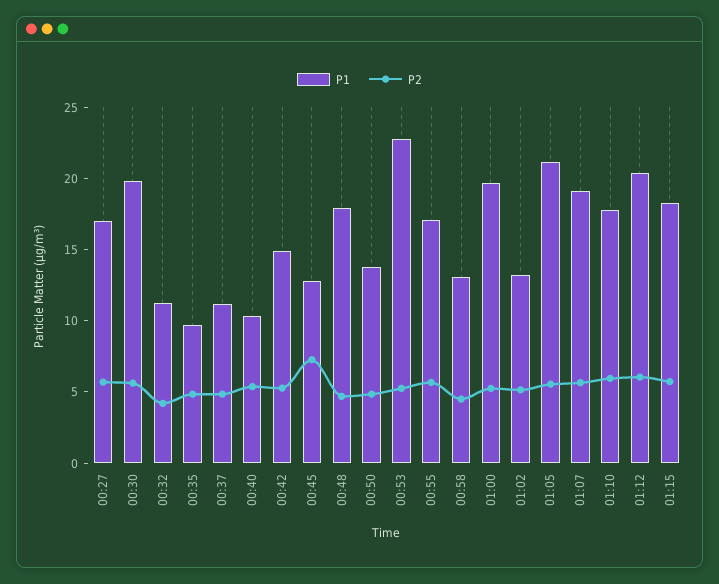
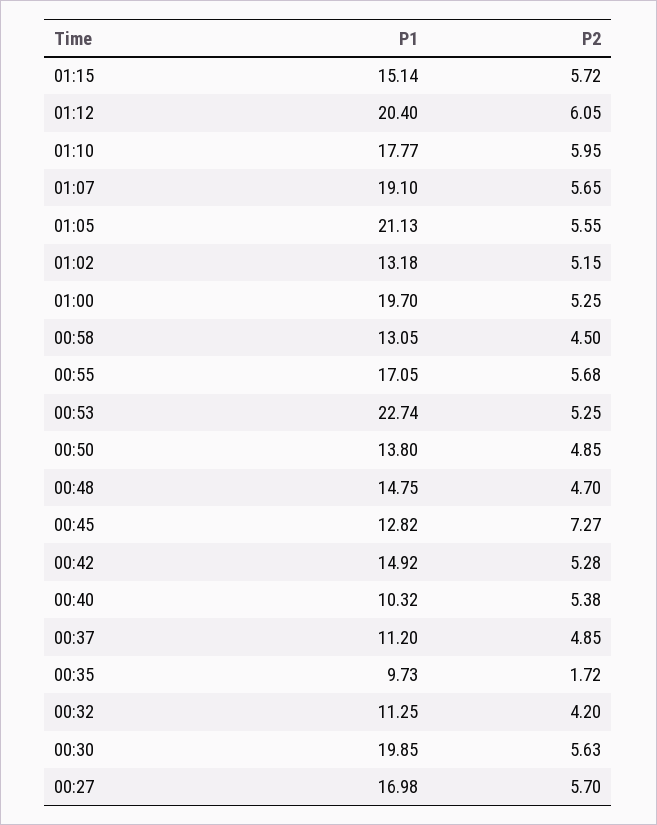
P2, 00:35: 5 -> 1.72
P1, 00:48: 18 -> 14.75
P1, 01:15: 18 -> 15.14

